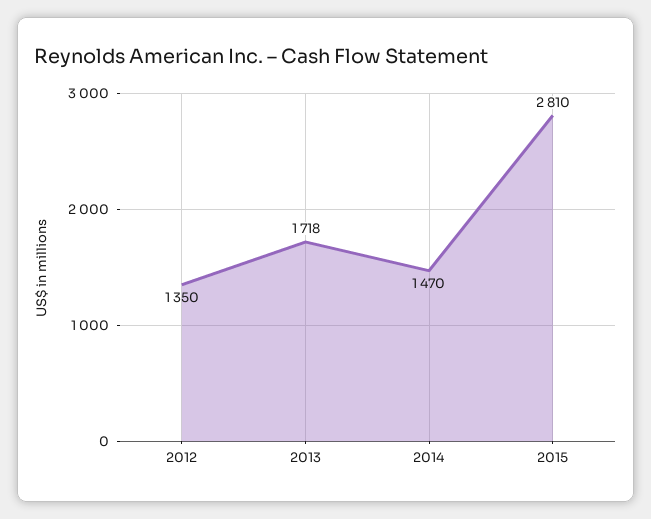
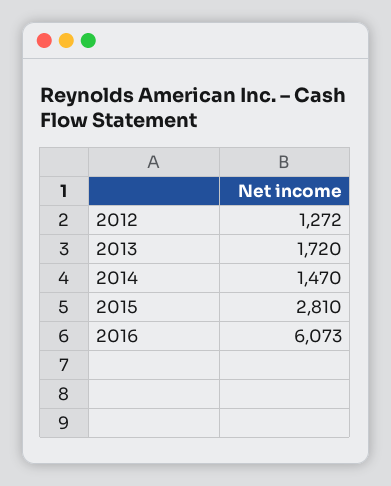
2012: 1350 -> 1272
2013: 1718 -> 1720
2016: none -> 6073

